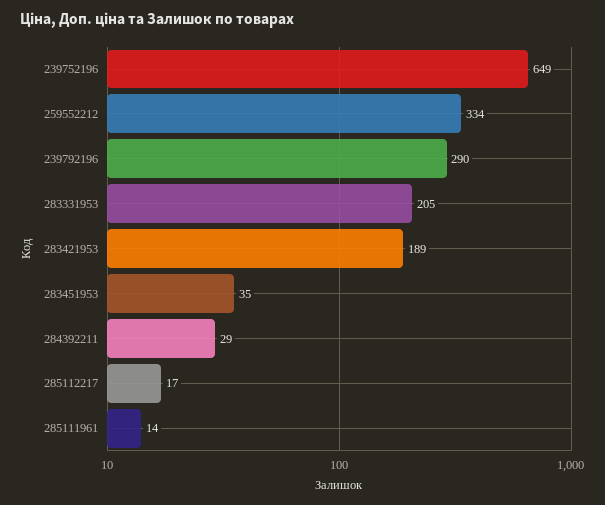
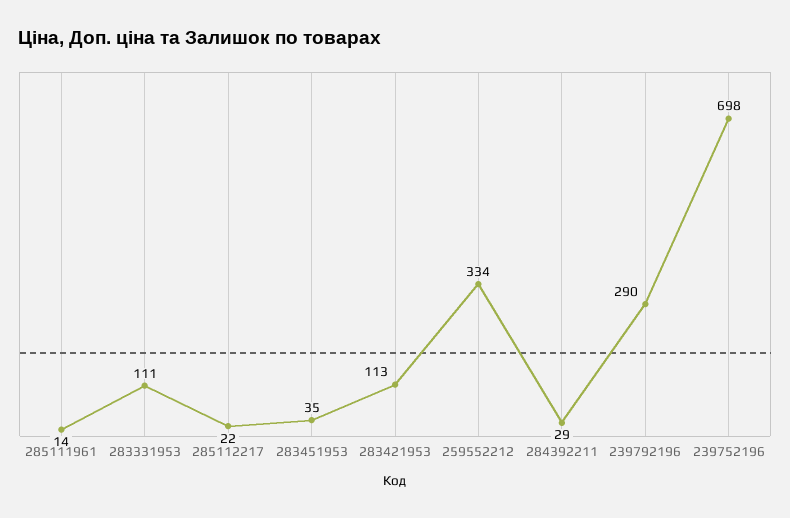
239752196: 649 -> 698
283331953: 205 -> 111
283421953: 189 -> 113
285112217: 17 -> 22

